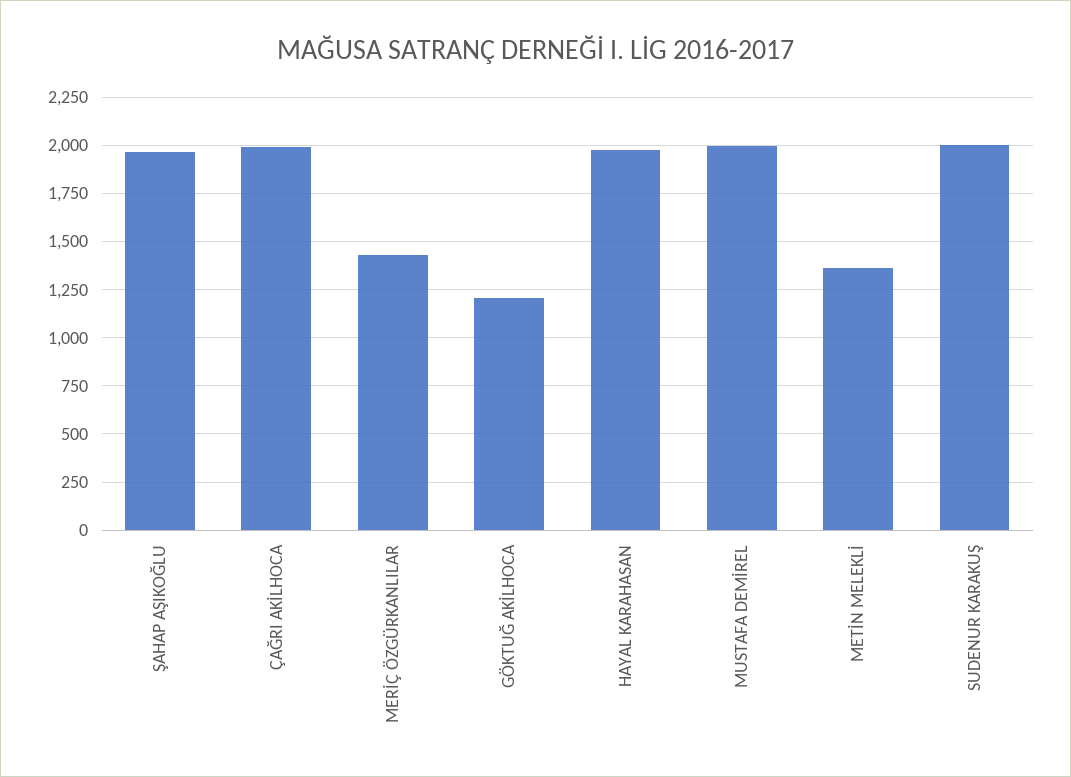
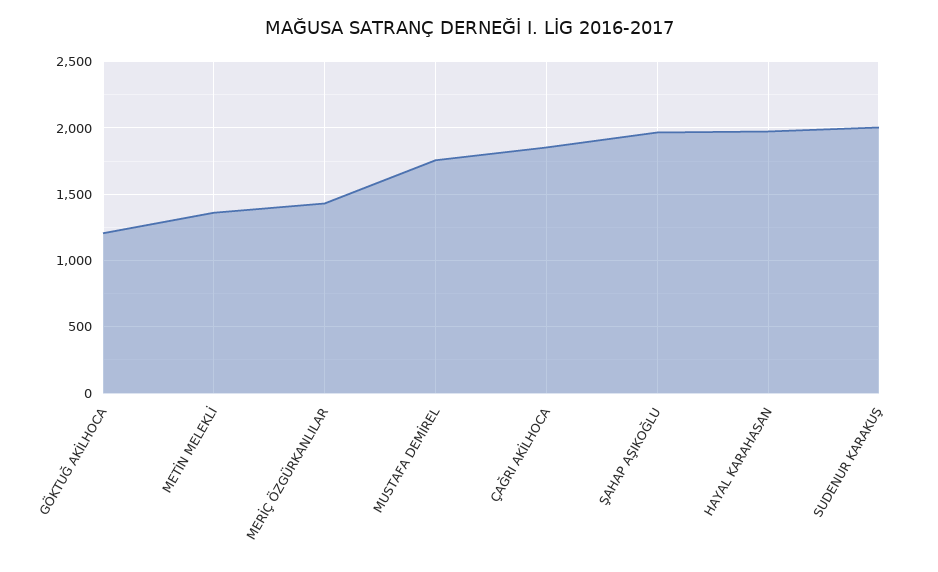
ÇAĞRI AKİLHOCA: 2000 -> 1850
MUSTAFA DEMİREL: 2000 -> 1750

